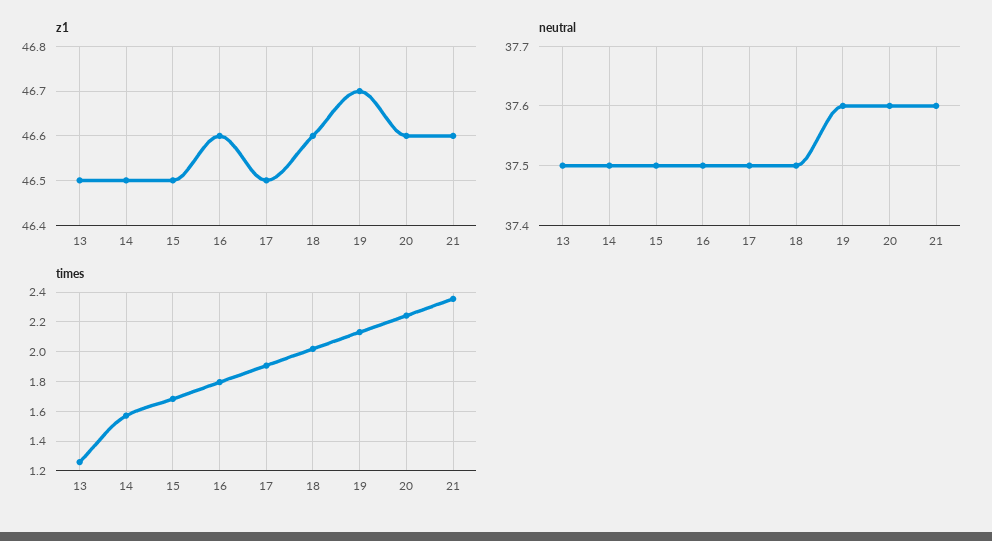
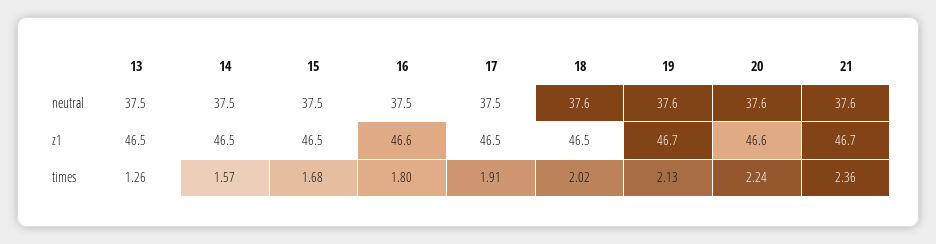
z1, 18: 46.6 -> 46.5
z1, 21: 46.6 -> 46.7
neutral, 18: 37.5 -> 37.6

